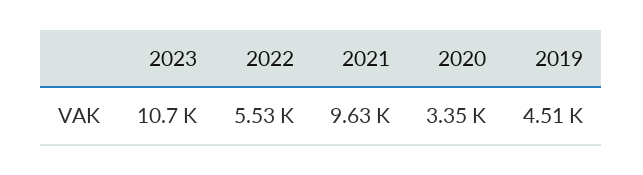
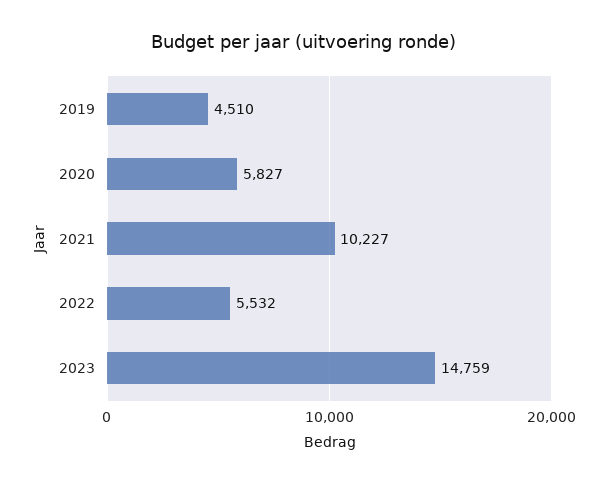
2023: 10700 -> 14759
2021: 9630 -> 10227
2020: 3350 -> 5827

